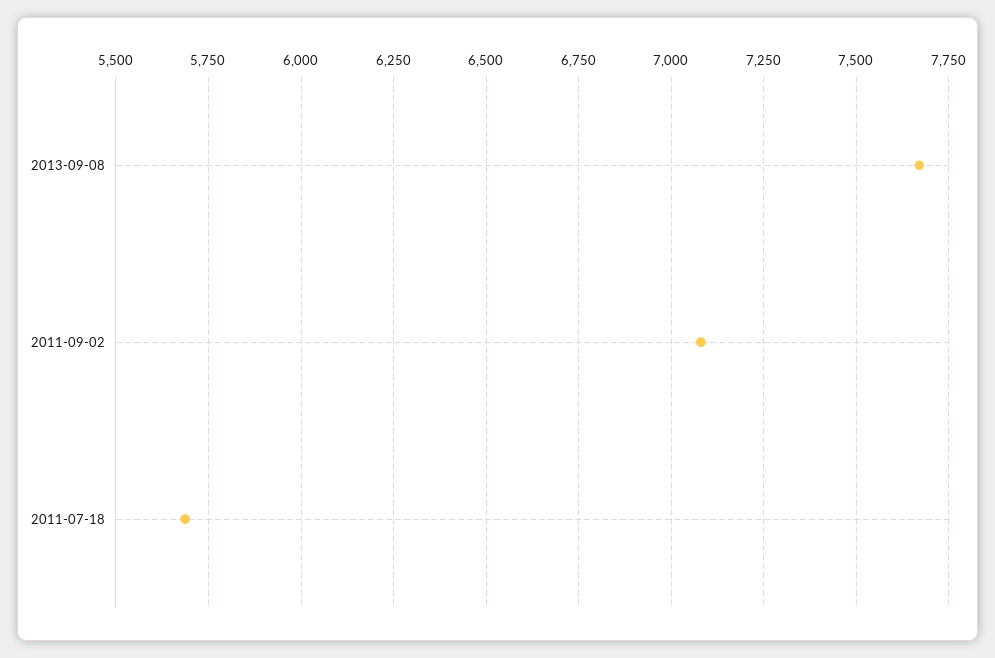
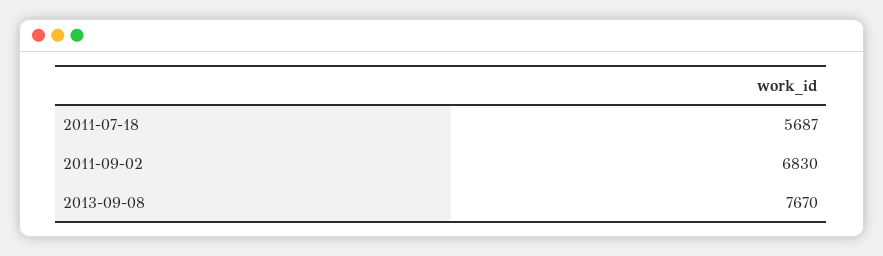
2011-09-02: 7075 -> 6830

